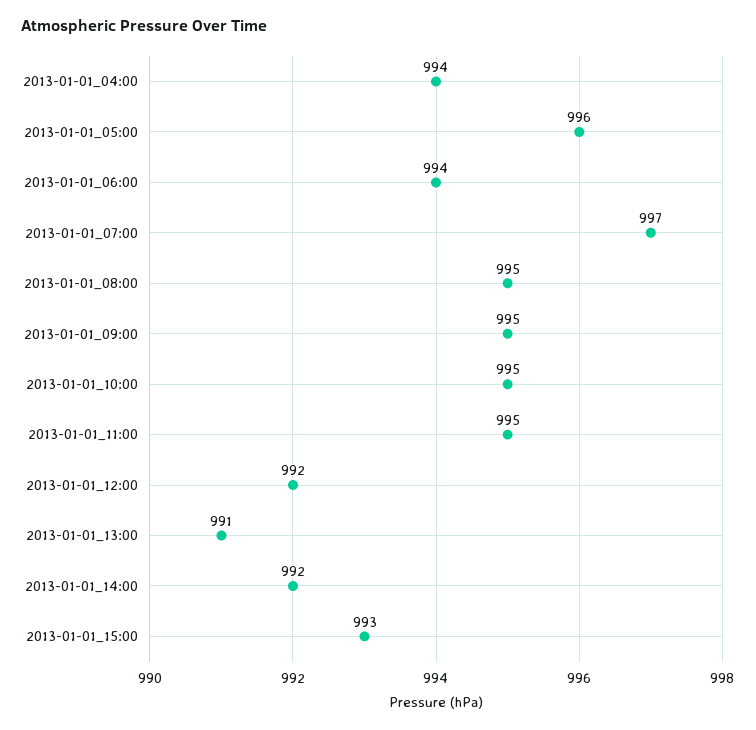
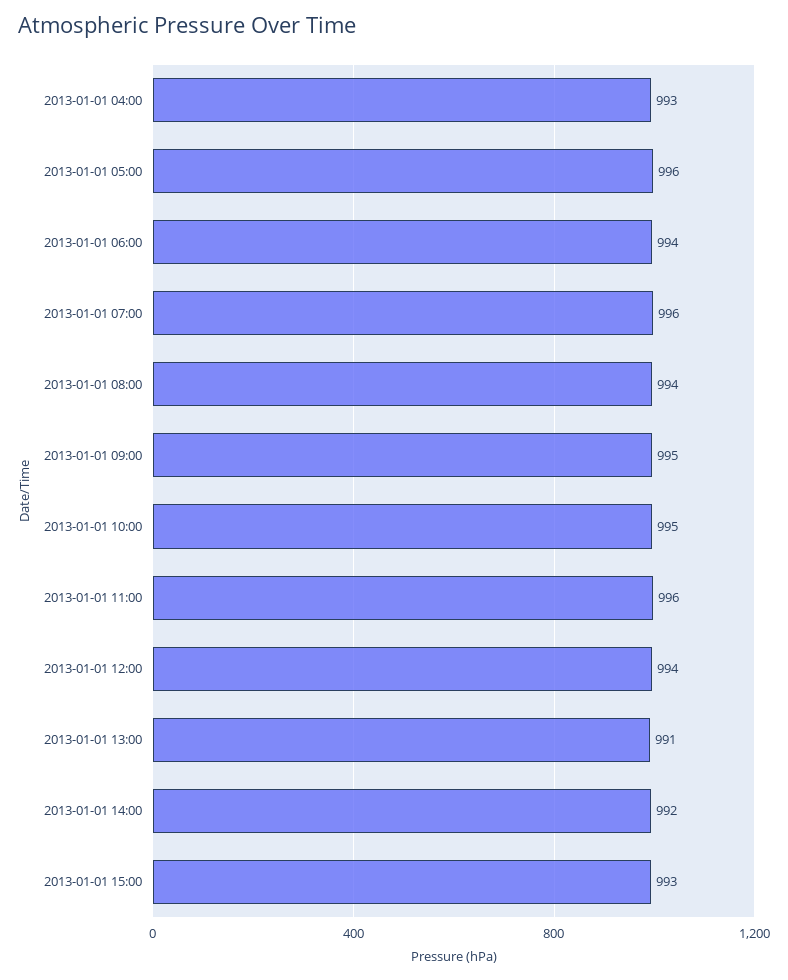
2013-01-01_04:00: 994 -> 993
2013-01-01_07:00: 997 -> 996
2013-01-01_08:00: 995 -> 994
2013-01-01_11:00: 995 -> 996
2013-01-01_12:00: 992 -> 994

